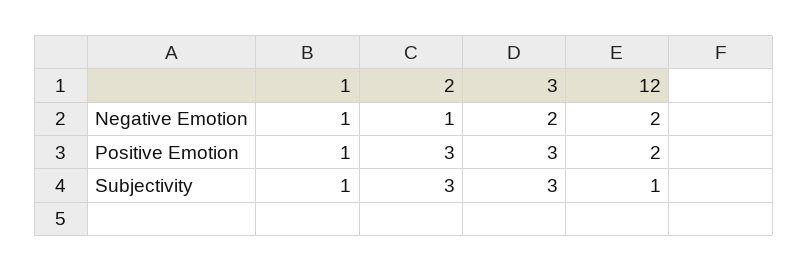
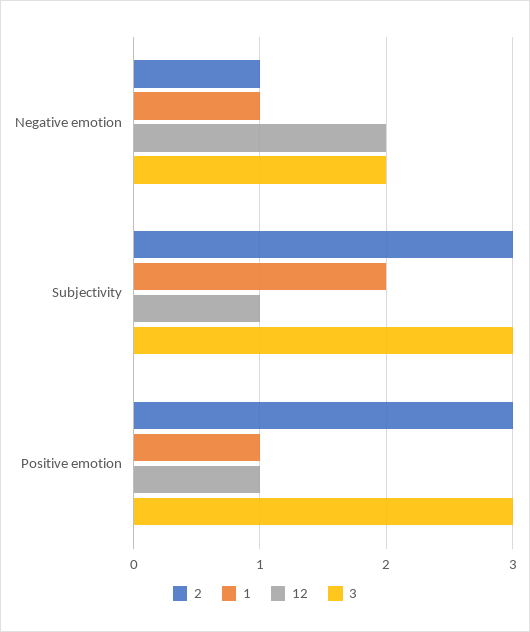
12, Positive Emotion: 2 -> 1
1, Subjectivity: 1 -> 2

